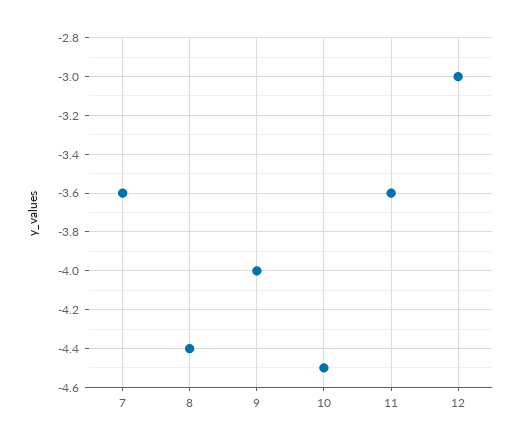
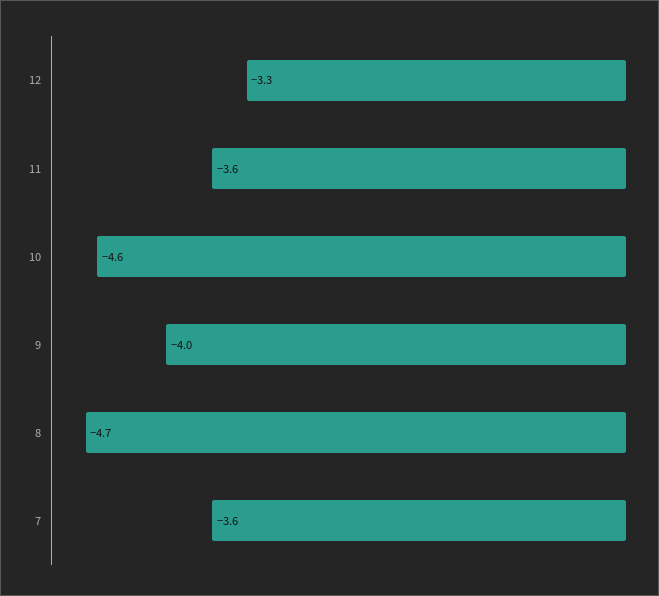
8: -4.4 -> -4.7
10: -4.5 -> -4.6
12: -3 -> -3.3

